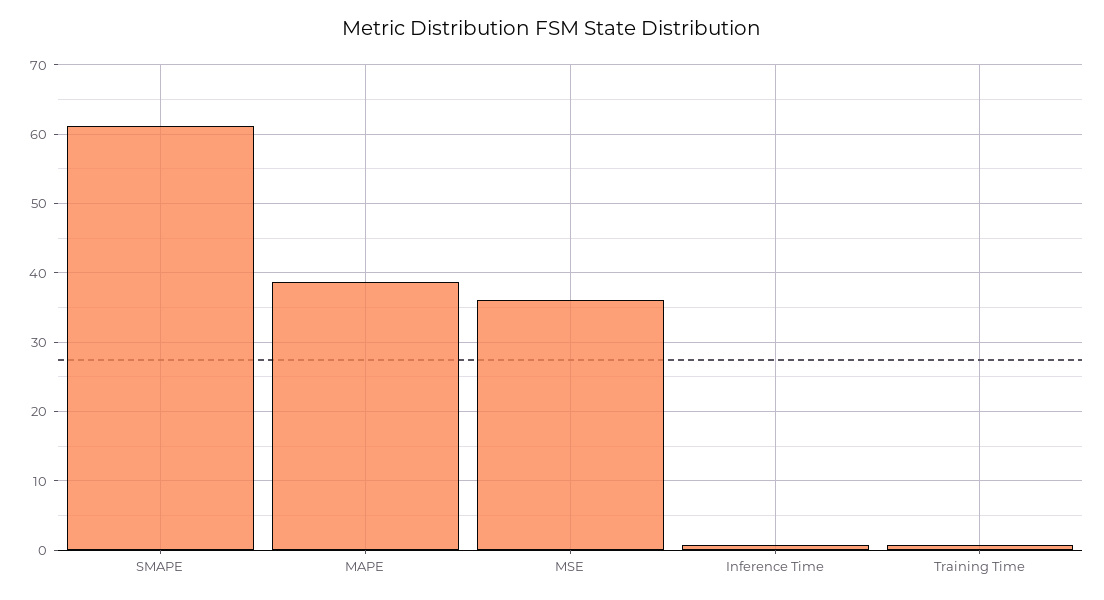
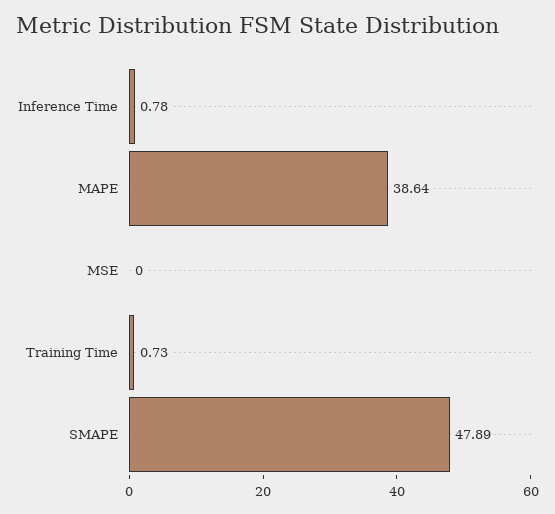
SMAPE: 61 -> 47.89
MSE: 36 -> 0

